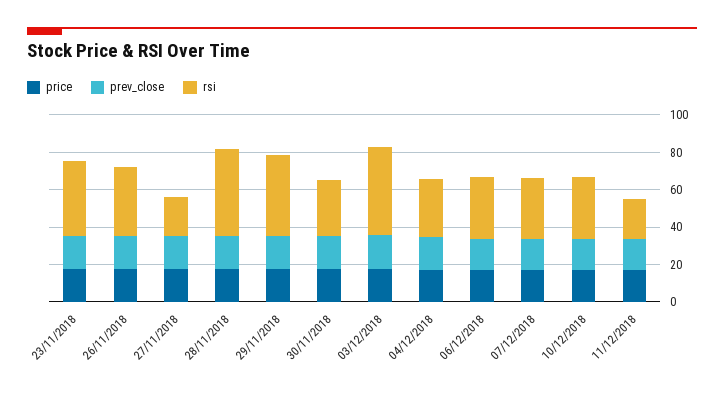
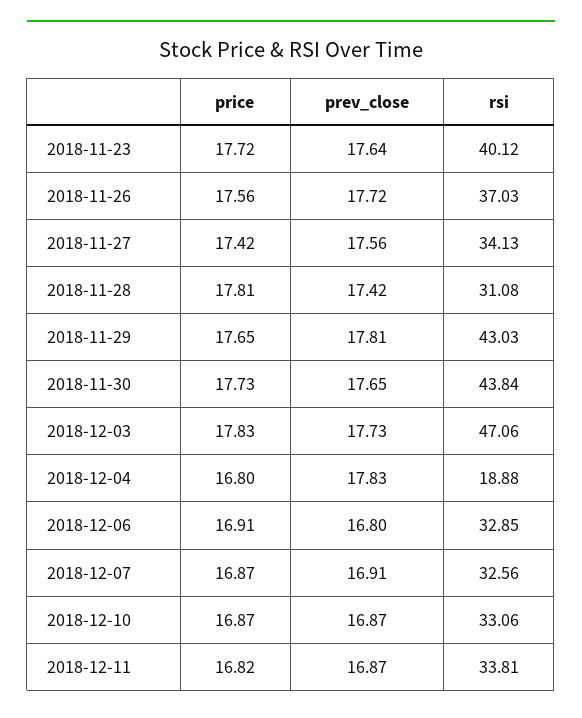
rsi, 27/11/2018: 20 -> 34.13
rsi, 28/11/2018: 45 -> 31.08
rsi, 30/11/2018: 30 -> 43.84
rsi, 04/12/2018: 30 -> 18.88
rsi, 11/12/2018: 20 -> 33.81

